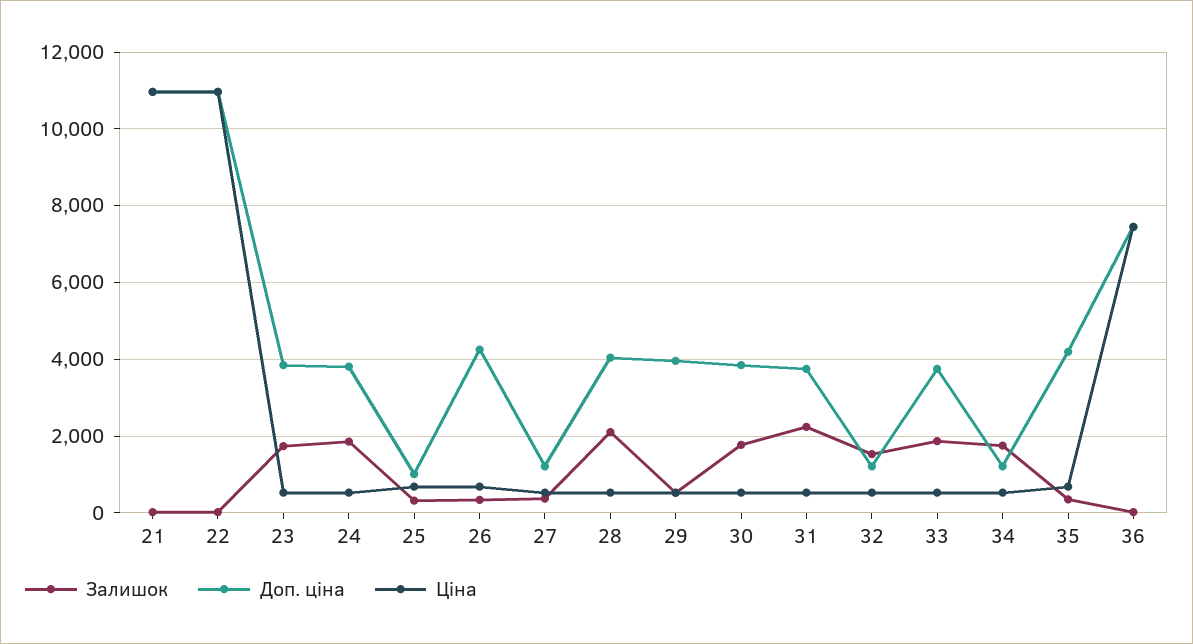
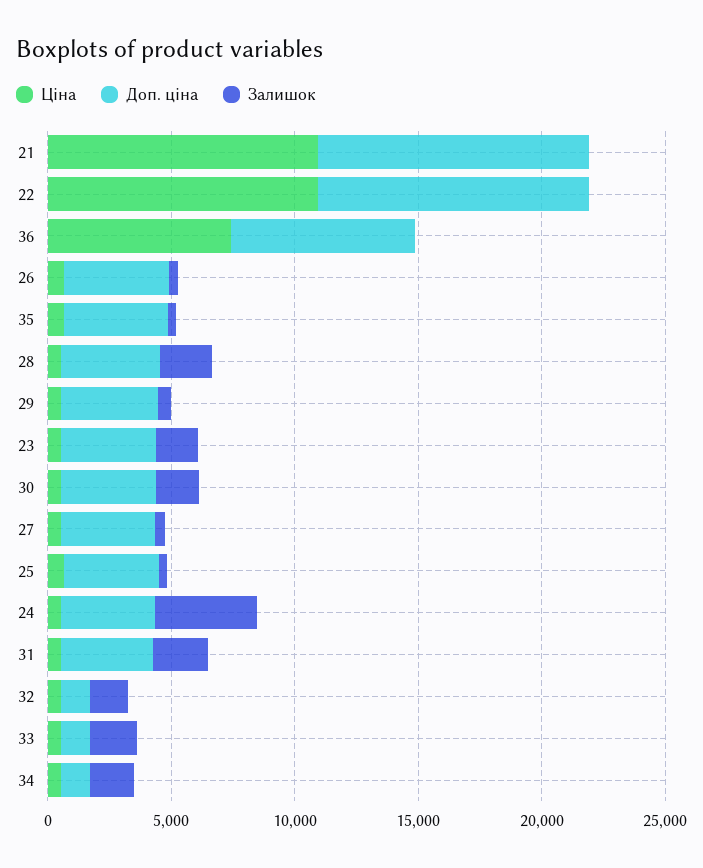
Залишок, 24: 1800 -> 4000
Доп. ціна, 25: 1000 -> 4000
Доп. ціна, 27: 1200 -> 4000
Доп. ціна, 33: 3800 -> 1000

